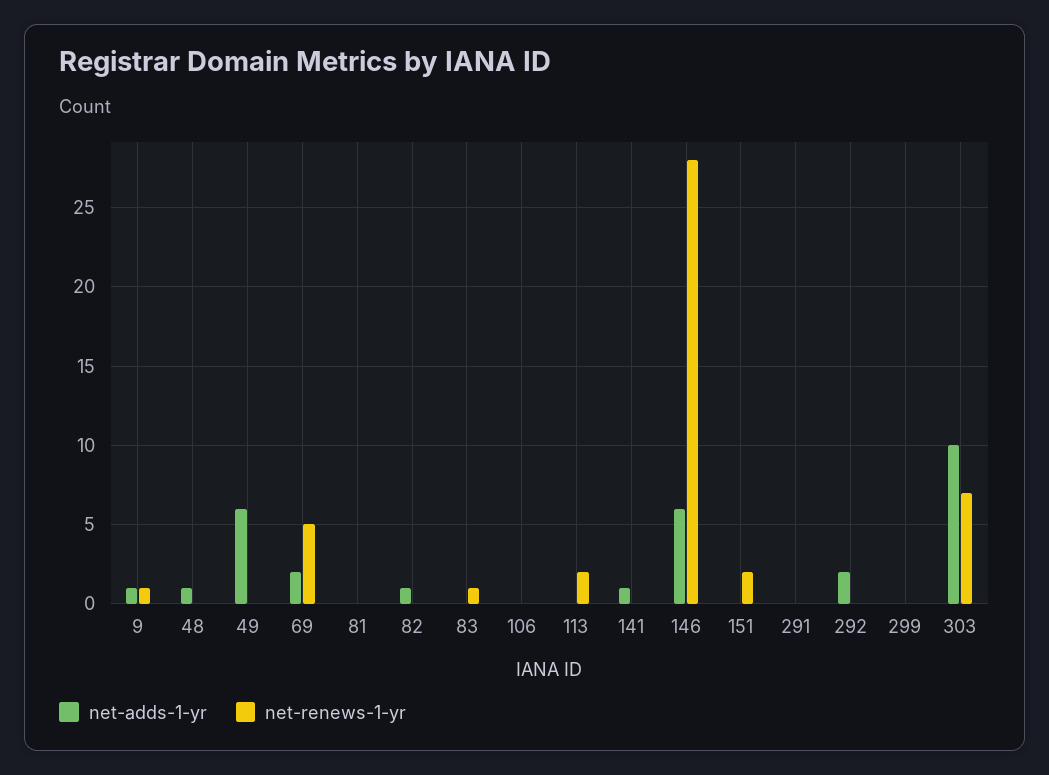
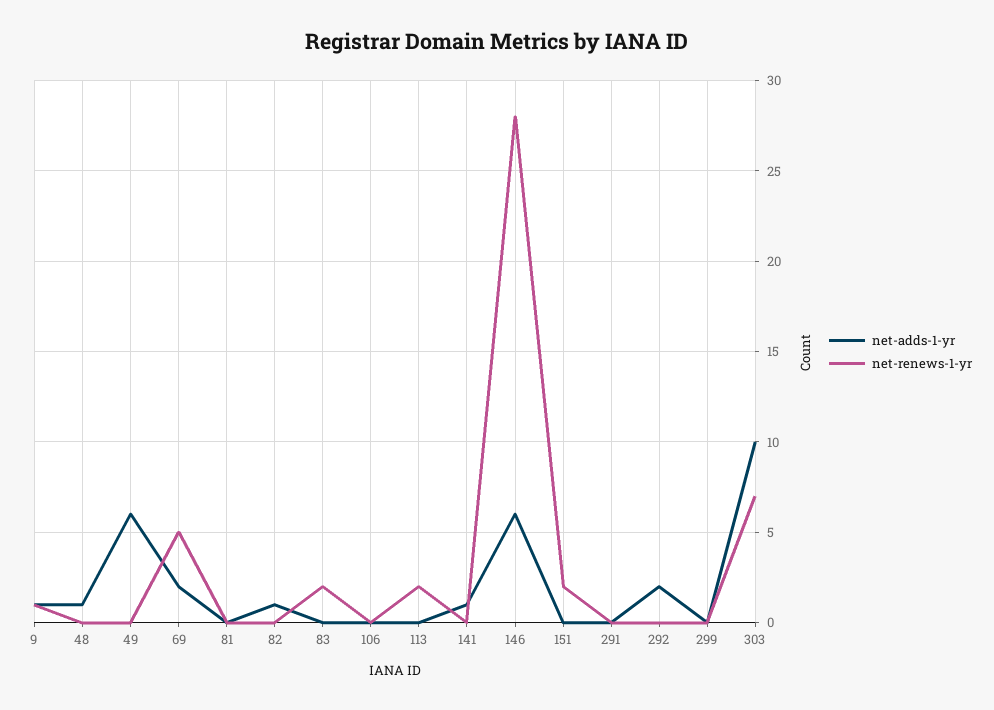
net-renews-1-yr, 83: 1 -> 2

